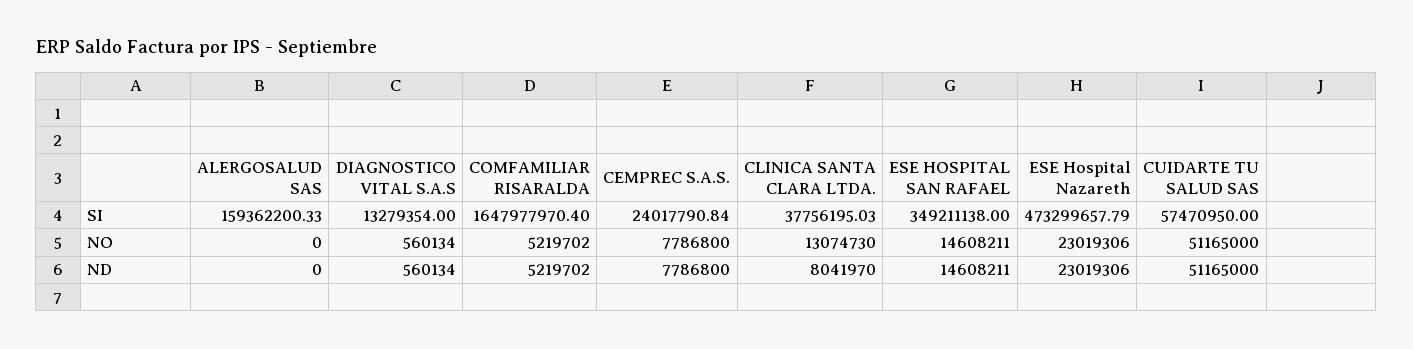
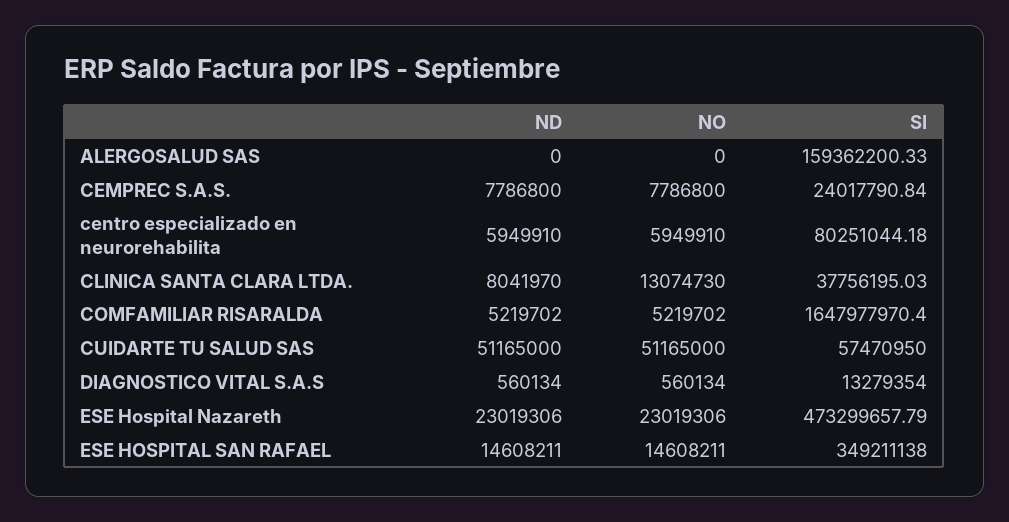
centro especializado en neurorehabilita, ND: none -> 5949910
centro especializado en neurorehabilita, NO: none -> 5949910
centro especializado en neurorehabilita, SI: none -> 80251044.18

